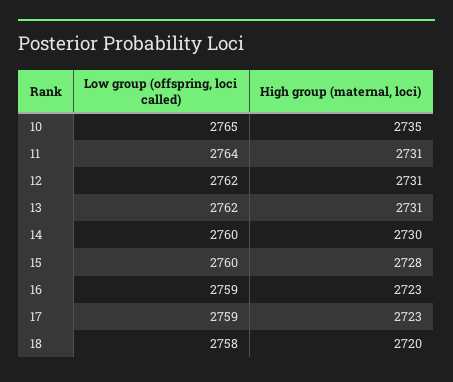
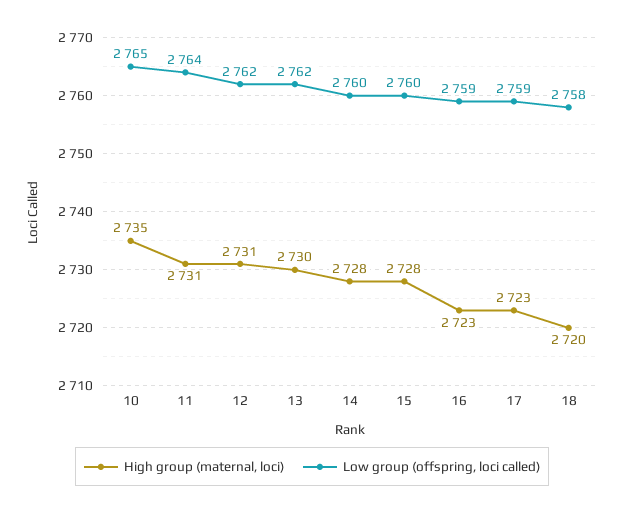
High group (maternal, loci), 13: 2731 -> 2730
High group (maternal, loci), 14: 2730 -> 2728

